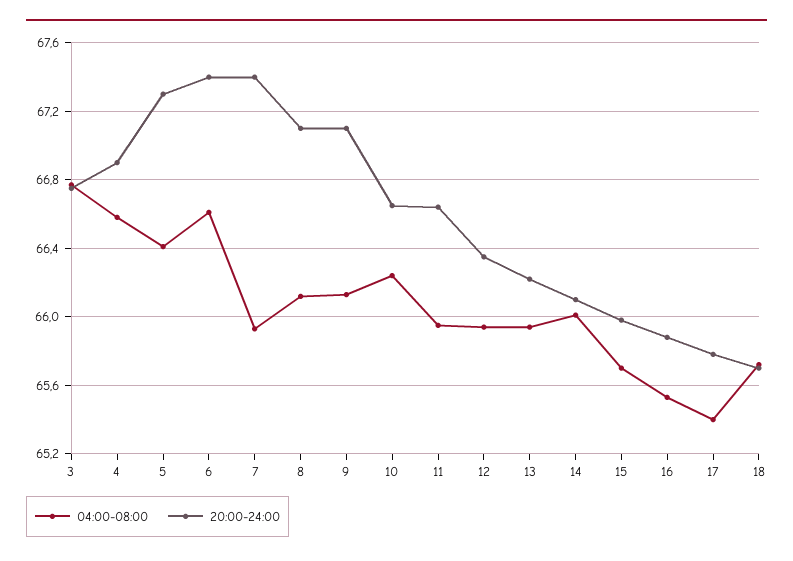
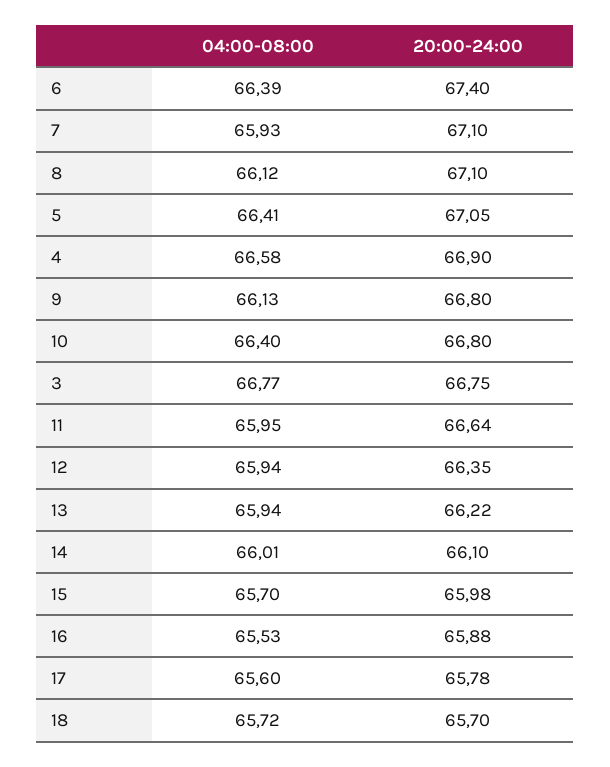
20:00-24:00, 5: 67.3 -> 67.05
04:00-08:00, 6: 66.6 -> 66.39
20:00-24:00, 7: 67.4 -> 67.1
20:00-24:00, 9: 67.1 -> 66.8
04:00-08:00, 10: 66.25 -> 66.4
20:00-24:00, 10: 66.65 -> 66.8
04:00-08:00, 17: 65.4 -> 65.6

